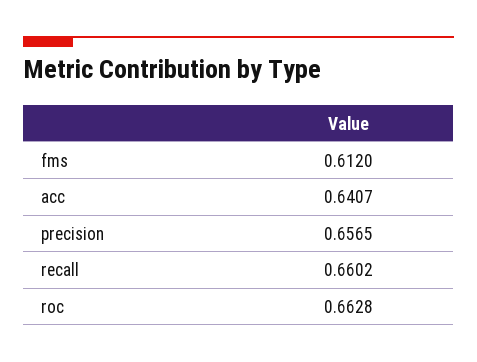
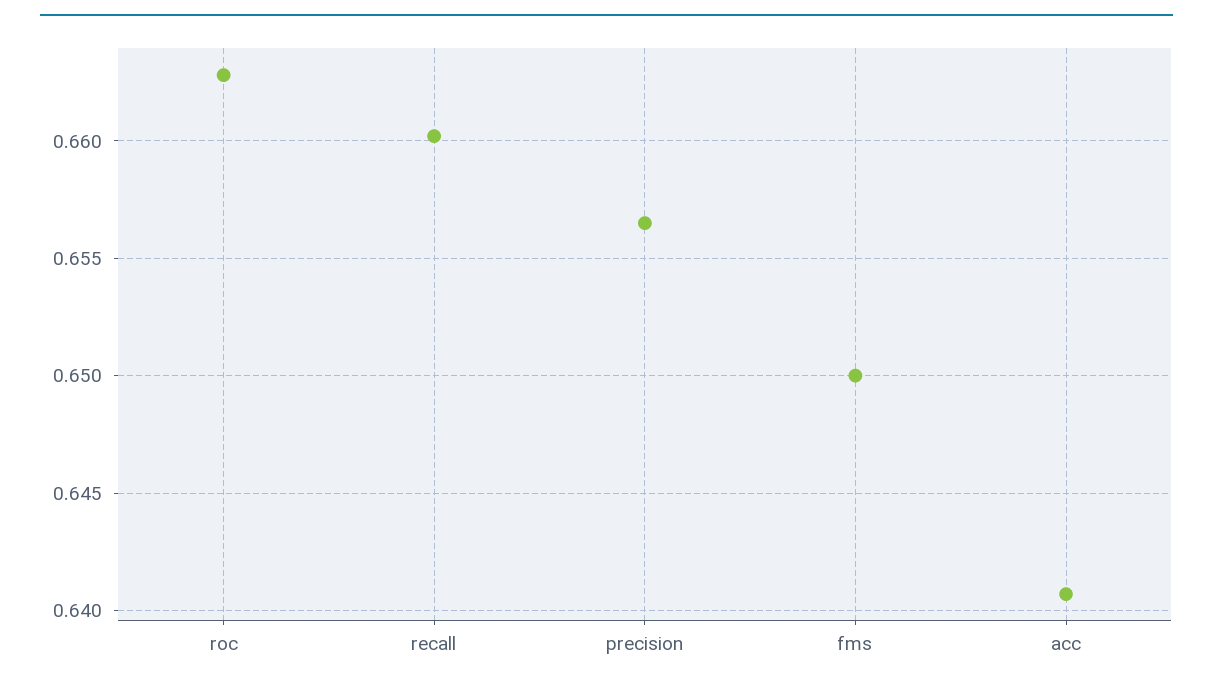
fms: 0.612 -> 0.65

